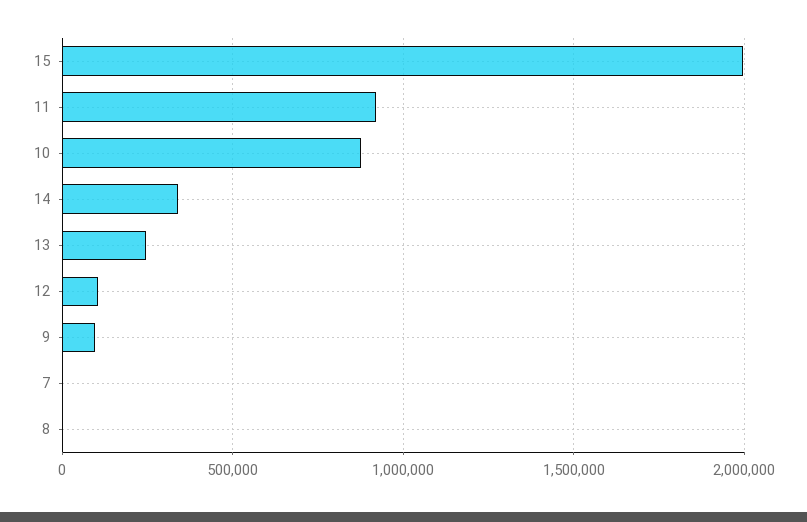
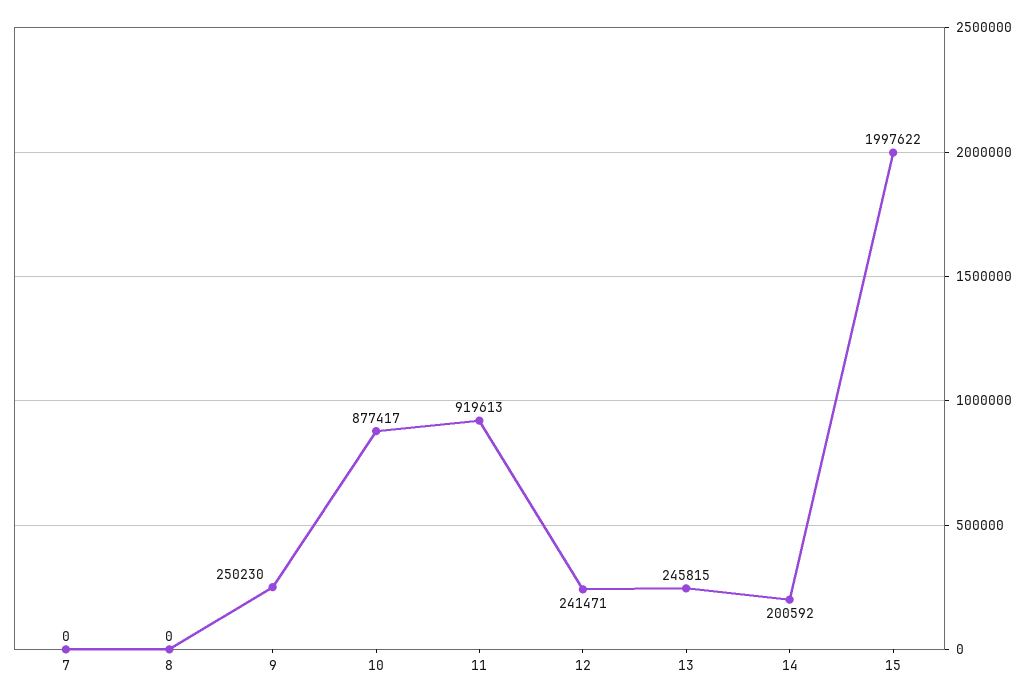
14: 350000 -> 200592
12: 100000 -> 241471
9: 100000 -> 250230

